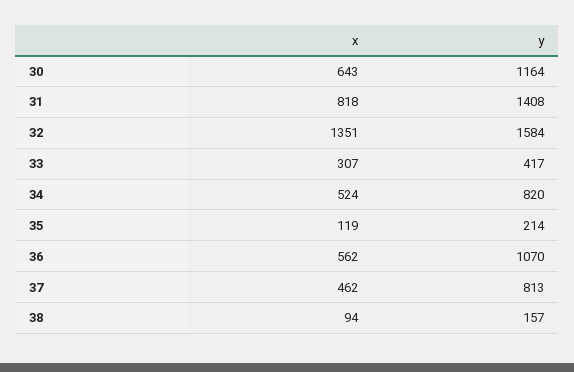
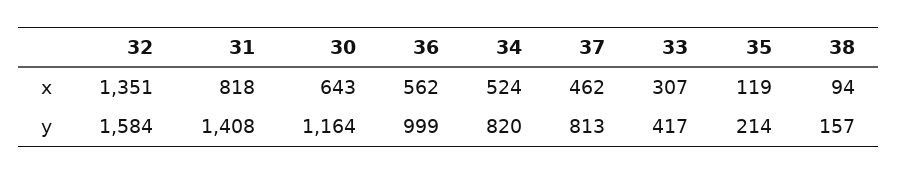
y, 36: 1070 -> 999

